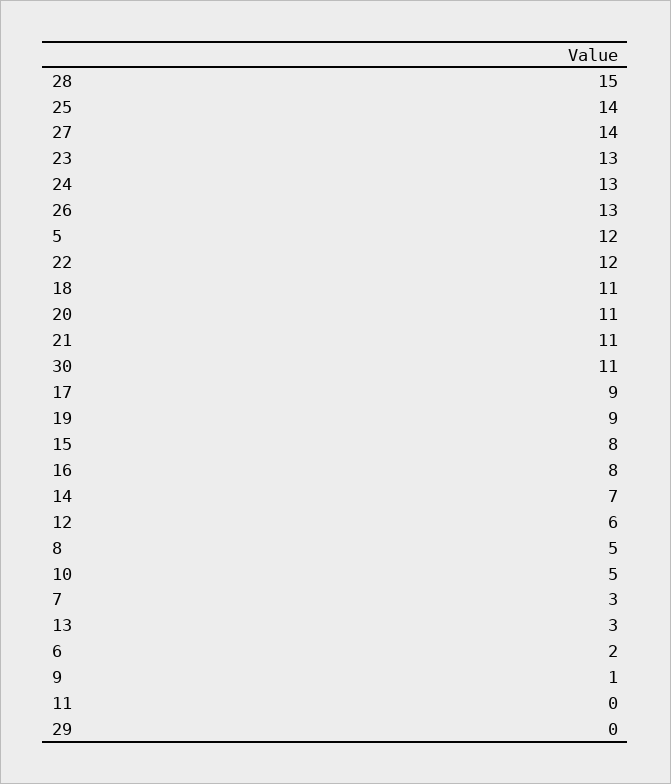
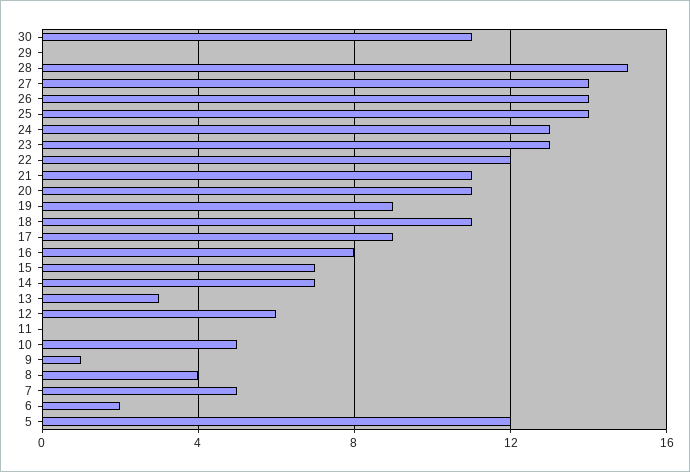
26: 13 -> 14
15: 8 -> 7
8: 5 -> 4
7: 3 -> 5

